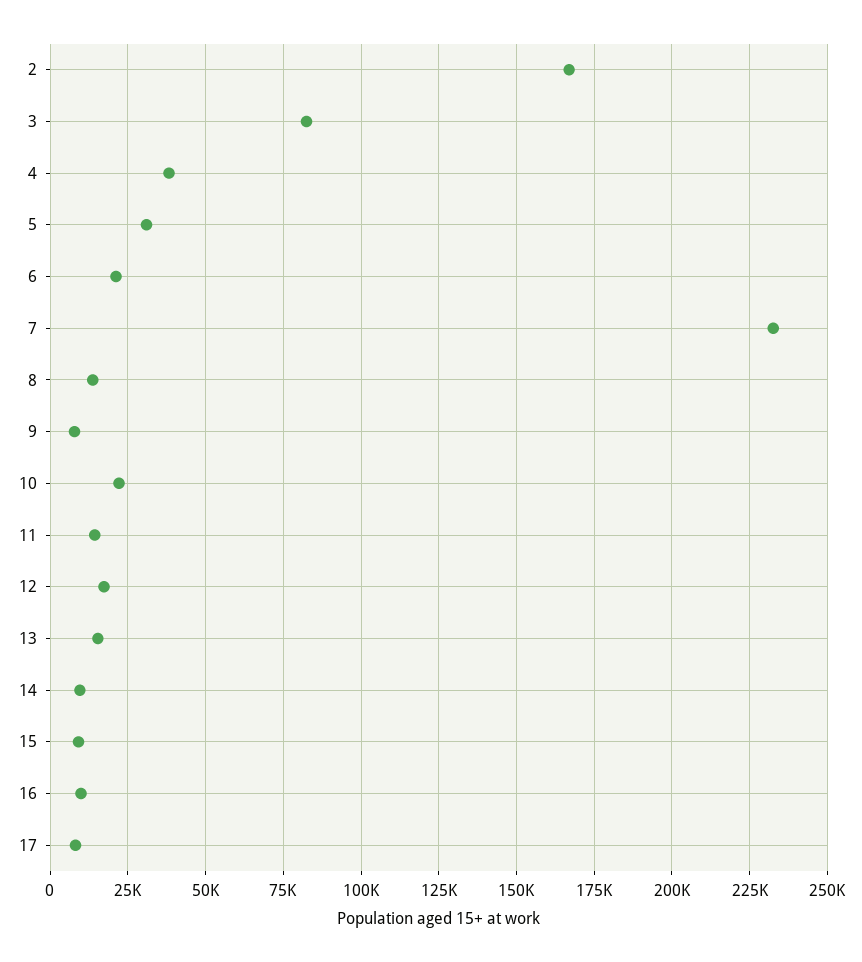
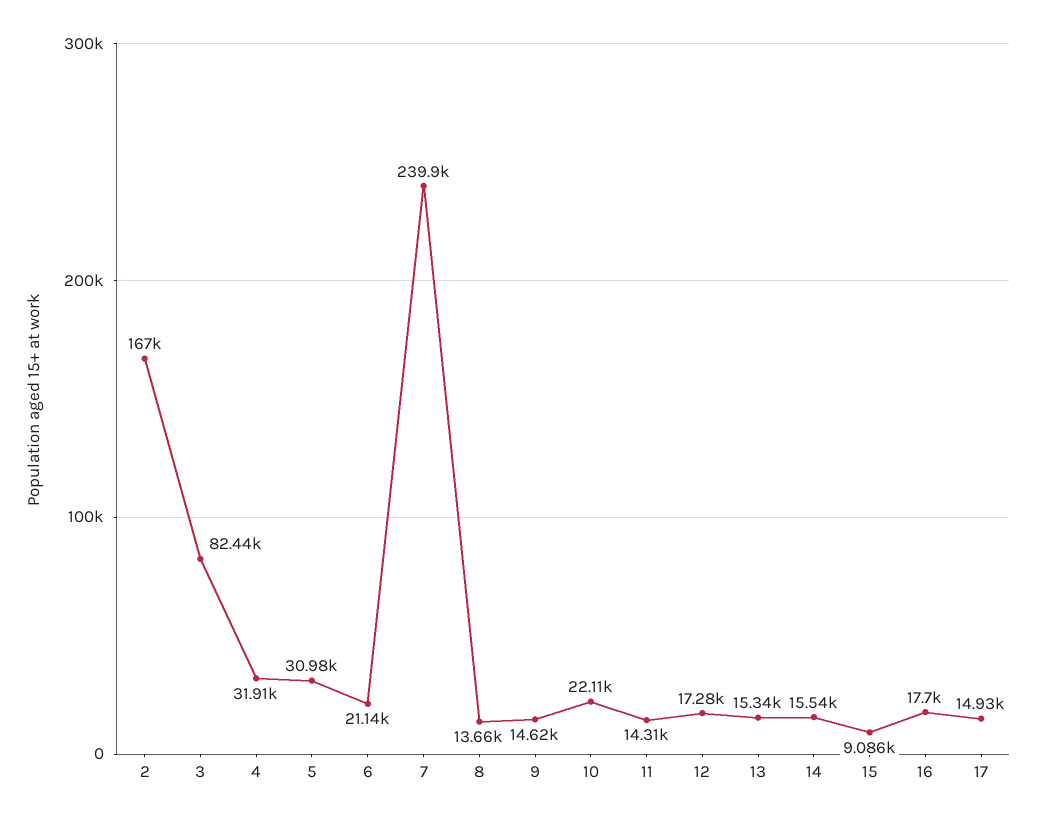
4: 37500 -> 31910
7: 232500 -> 239900
9: 7500 -> 14620
14: 10000 -> 15540
16: 10000 -> 17700
17: 7500 -> 14930

